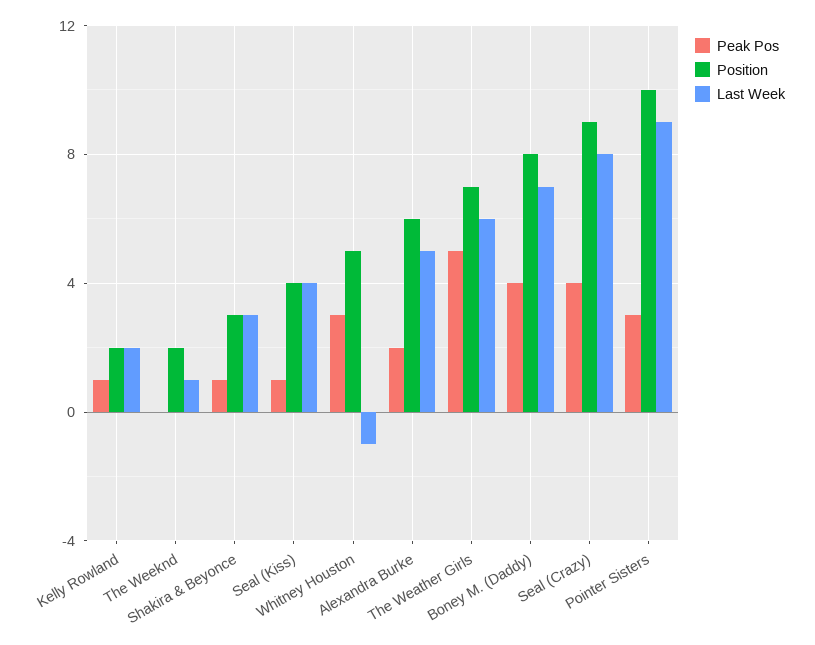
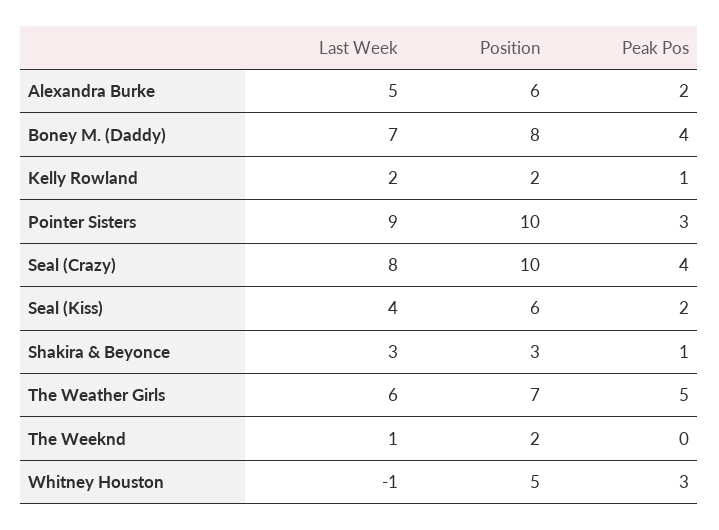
Peak Pos, Seal (Kiss): 1 -> 2
Position, Seal (Kiss): 4 -> 6
Position, Seal (Crazy): 9 -> 10

